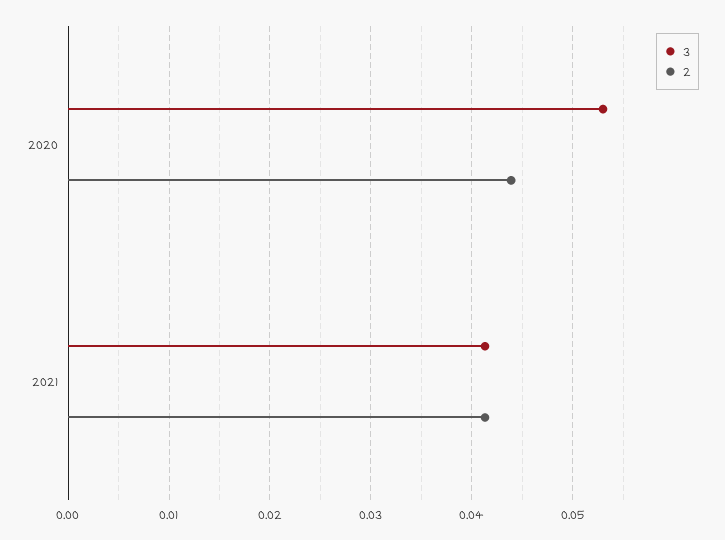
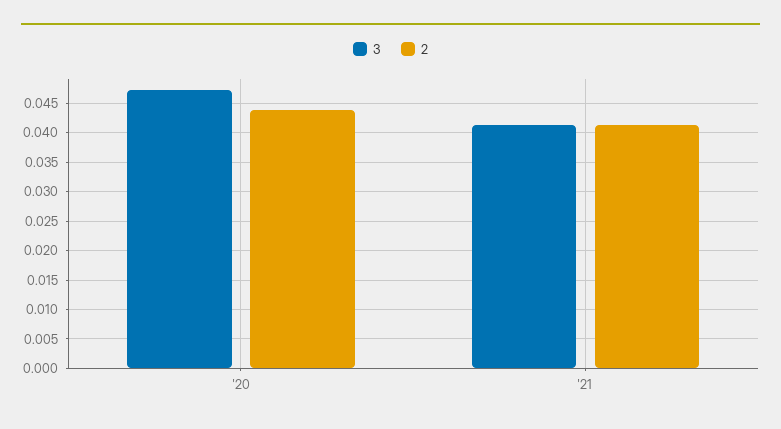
3, 2020: 0.053 -> 0.0475

